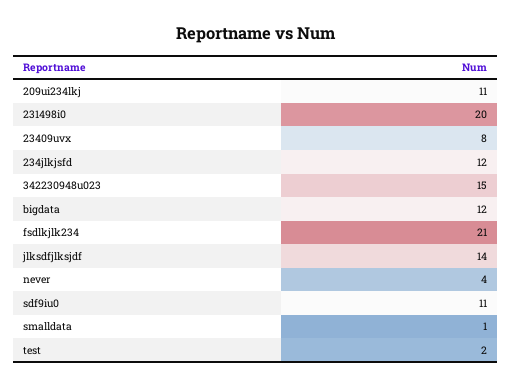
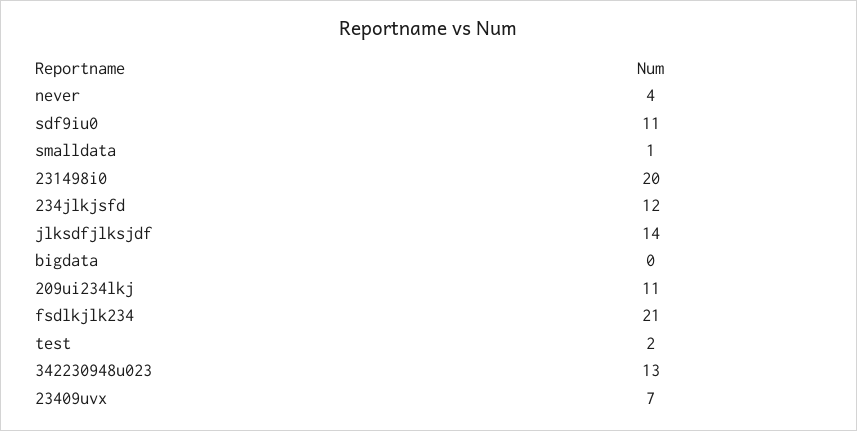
23409uvx: 8 -> 7
342230948u023: 15 -> 13
bigdata: 12 -> 0

